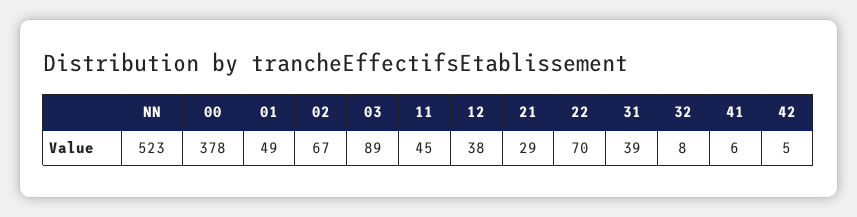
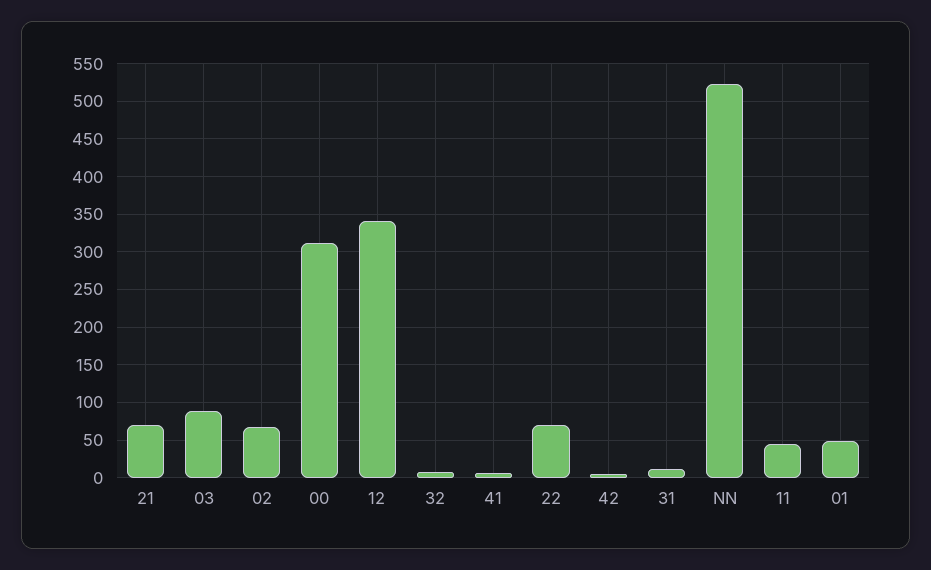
00: 378 -> 310
12: 38 -> 340
21: 29 -> 70
31: 39 -> 10

